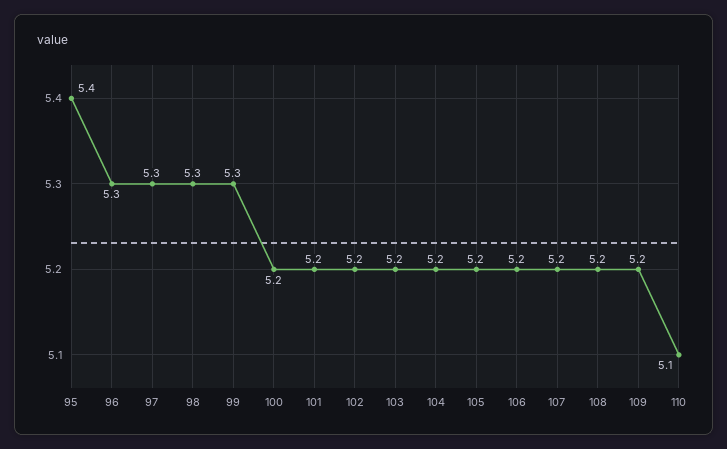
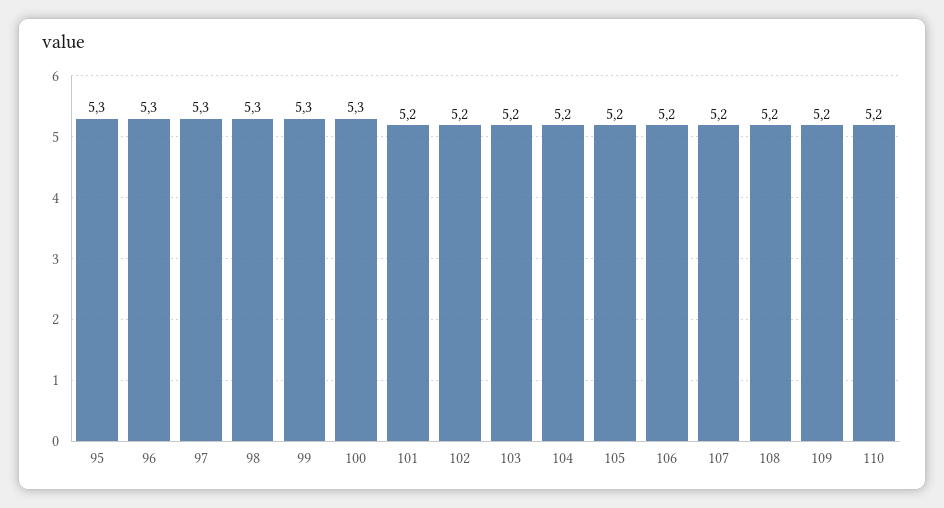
95: 5.4 -> 5.3
100: 5.2 -> 5.3
110: 5.1 -> 5.2

